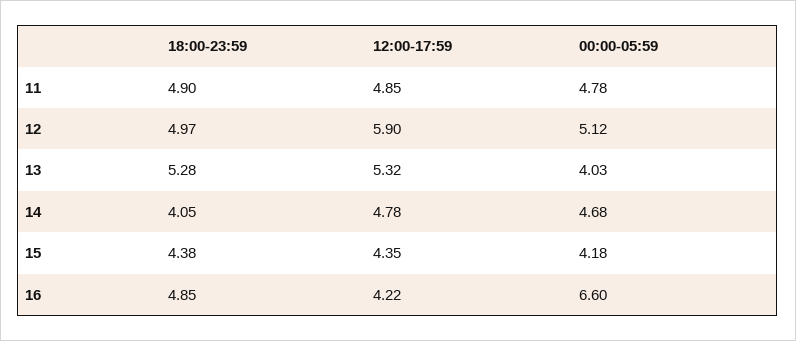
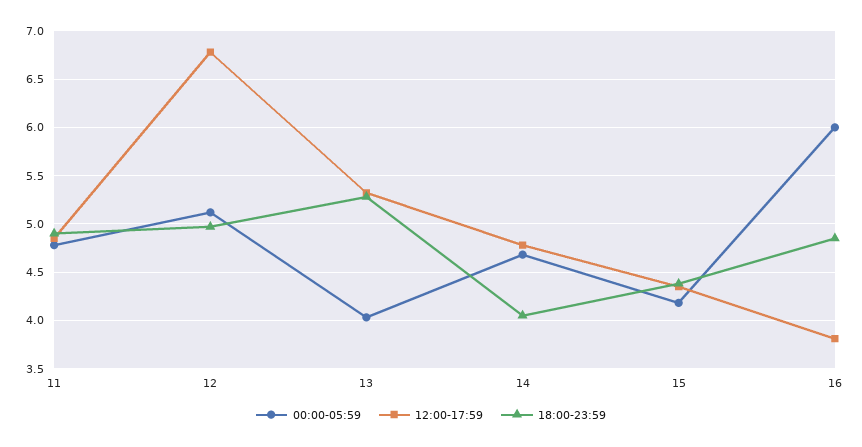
12:00-17:59, 12: 5.9 -> 6.8
12:00-17:59, 16: 4.22 -> 3.8
00:00-05:59, 16: 6.6 -> 6

